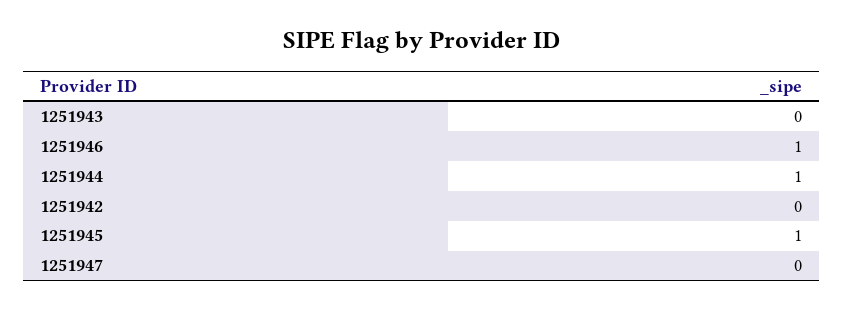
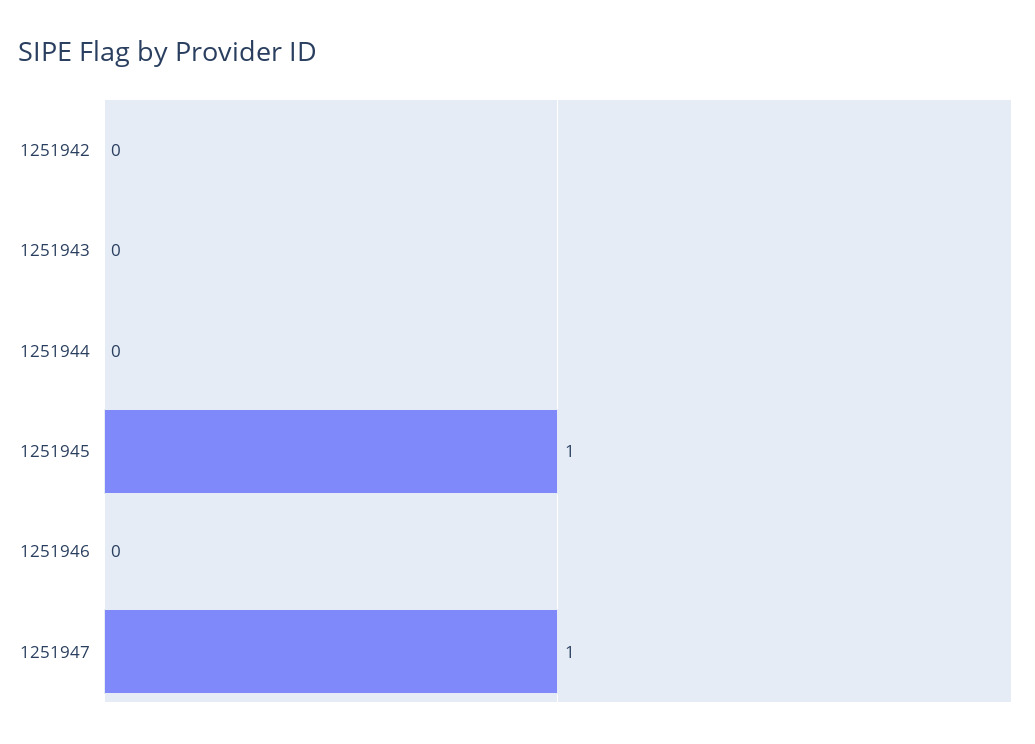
1251946: 1 -> 0
1251944: 1 -> 0
1251947: 0 -> 1

